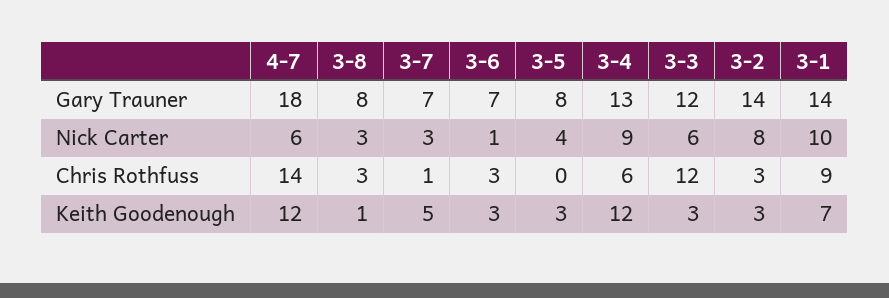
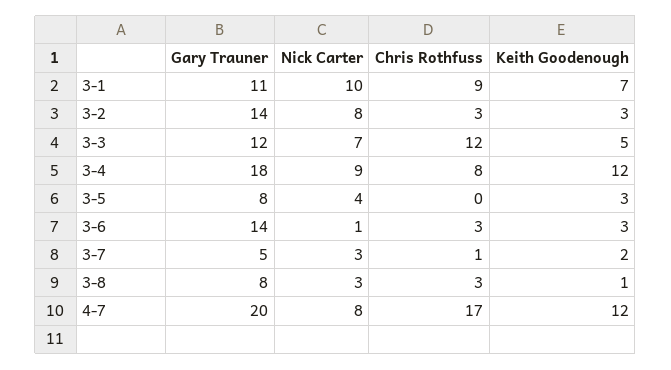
4-7, Gary Trauner: 18 -> 20
3-7, Gary Trauner: 7 -> 5
3-6, Gary Trauner: 7 -> 14
3-4, Gary Trauner: 13 -> 18
3-1, Gary Trauner: 14 -> 11
4-7, Nick Carter: 6 -> 8
3-3, Nick Carter: 6 -> 7
4-7, Chris Rothfuss: 14 -> 17
3-4, Chris Rothfuss: 6 -> 8
3-7, Keith Goodenough: 5 -> 2
3-3, Keith Goodenough: 3 -> 5

